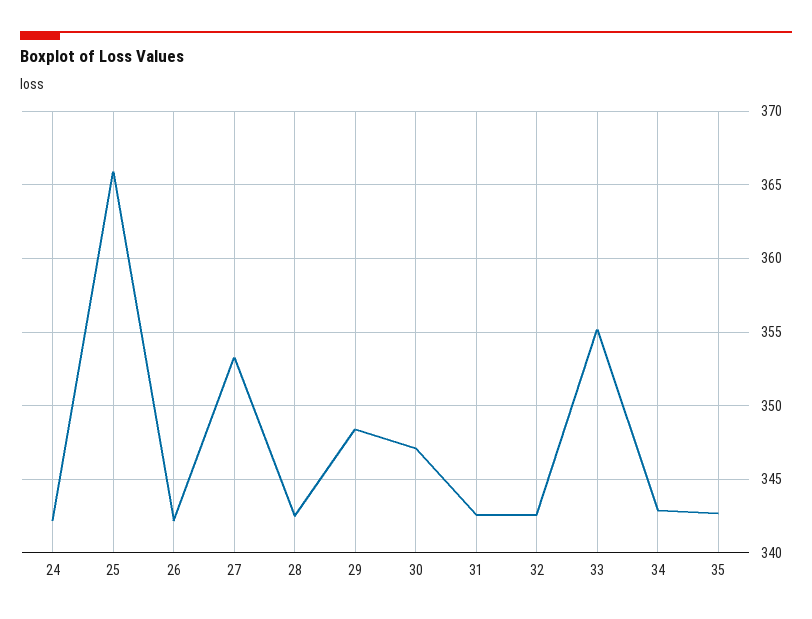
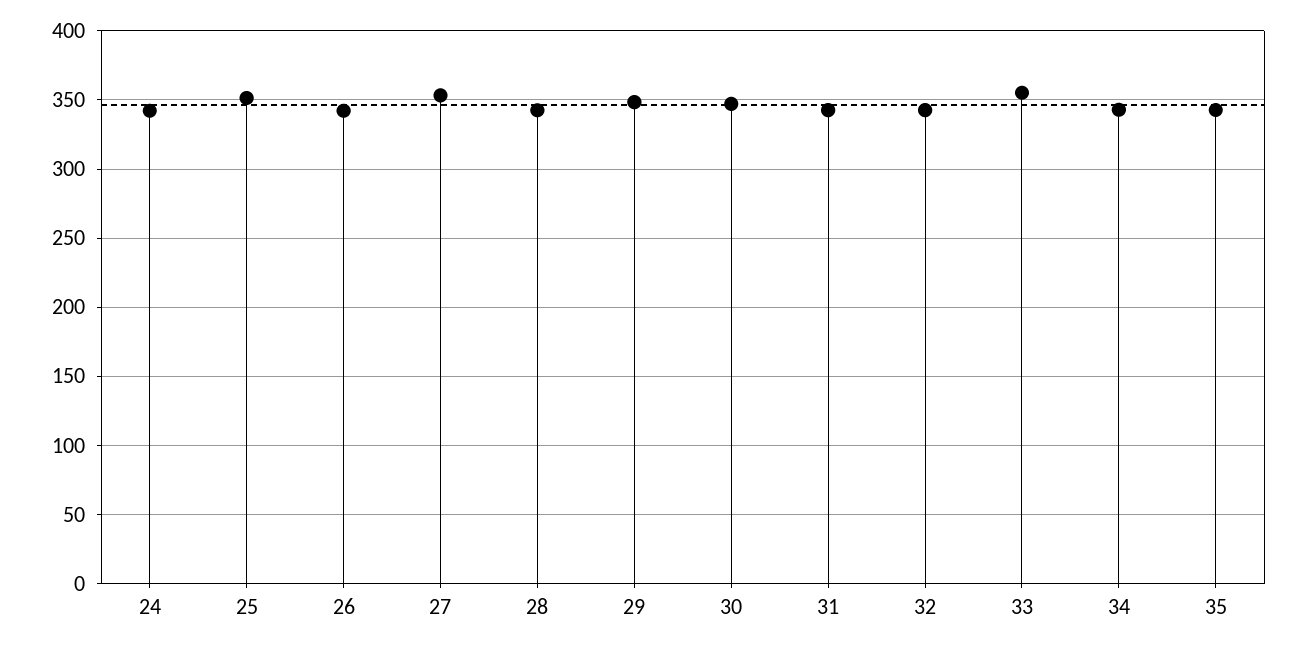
25: 366 -> 350

